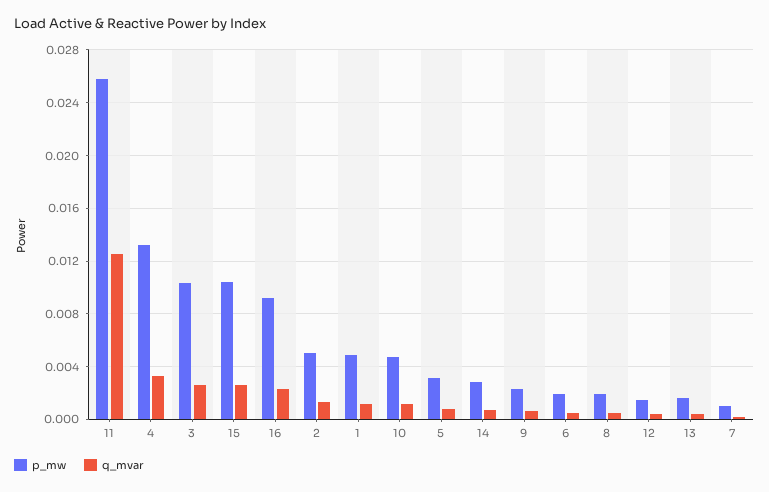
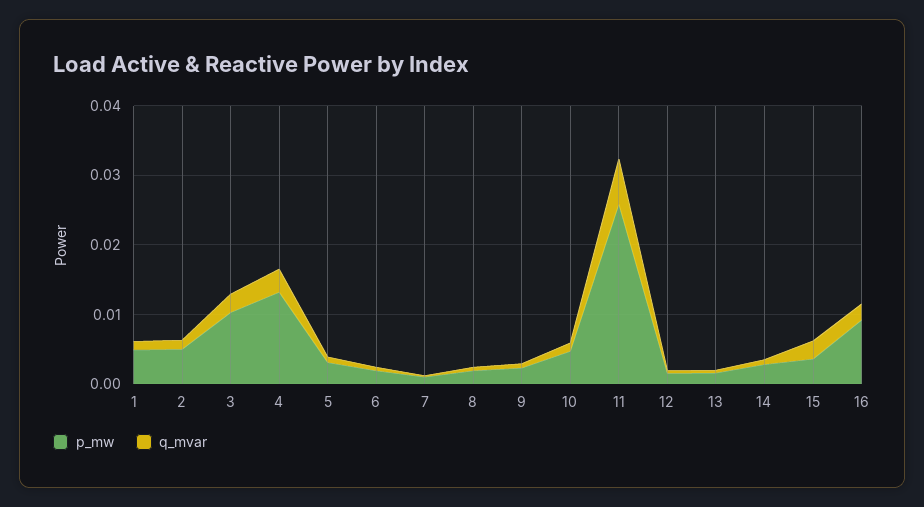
q_mvar, 11: 0.0125 -> 0.006
p_mw, 15: 0.0105 -> 0.004

